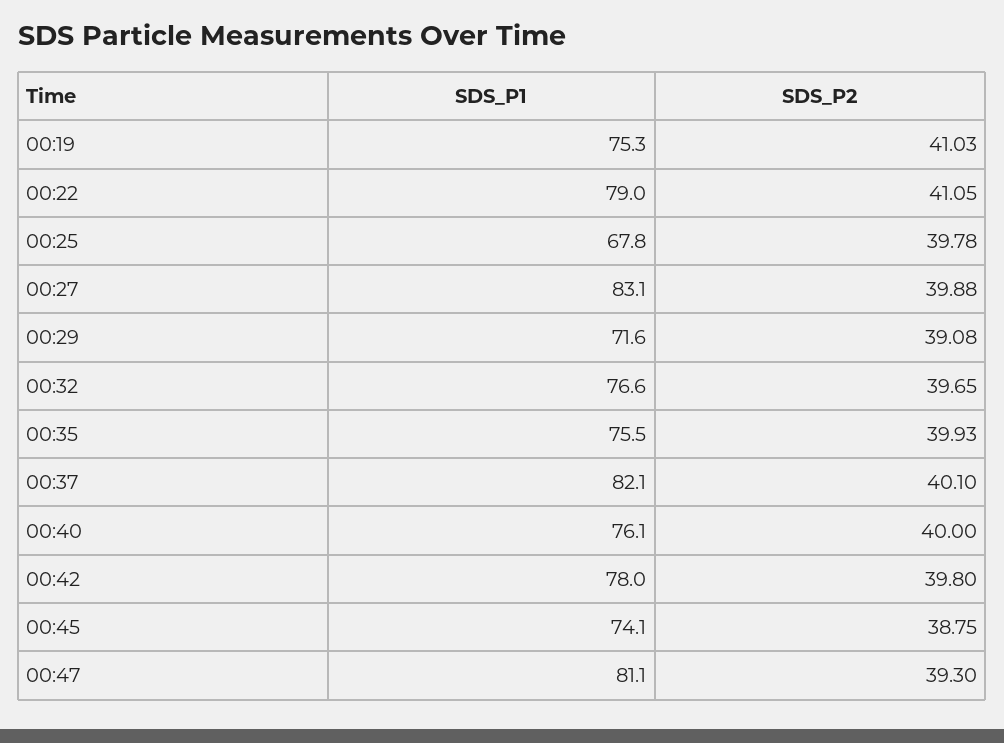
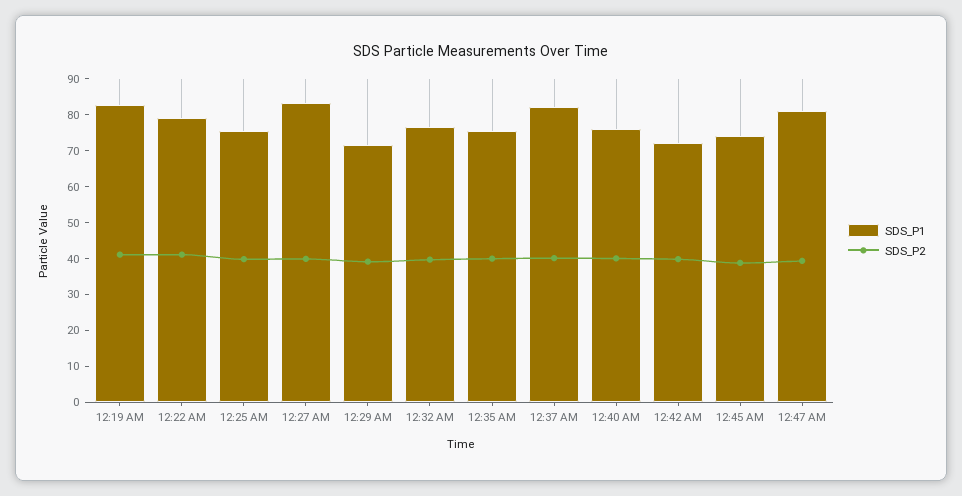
SDS_P1, 00:19: 75.3 -> 82.5
SDS_P1, 00:25: 67.8 -> 75
SDS_P1, 00:42: 78 -> 72.5

